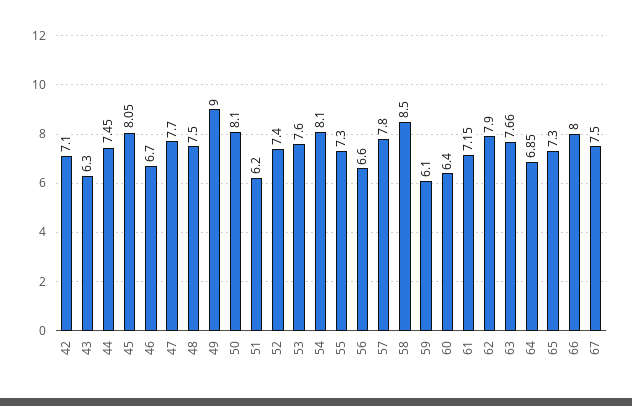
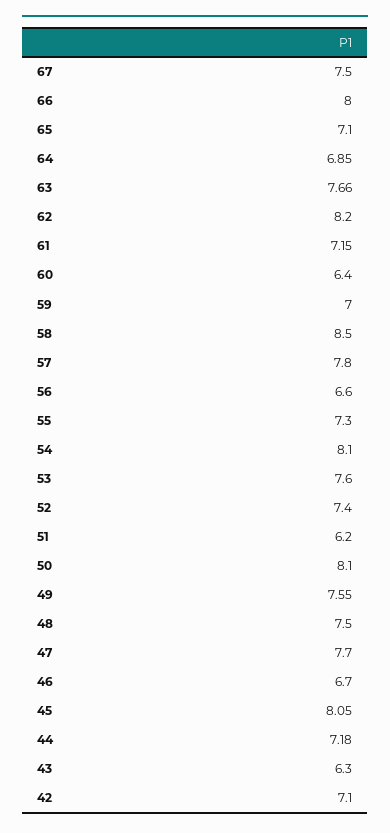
44: 7.45 -> 7.18
49: 9 -> 7.55
59: 6.1 -> 7
62: 7.9 -> 8.2
65: 7.3 -> 7.1

